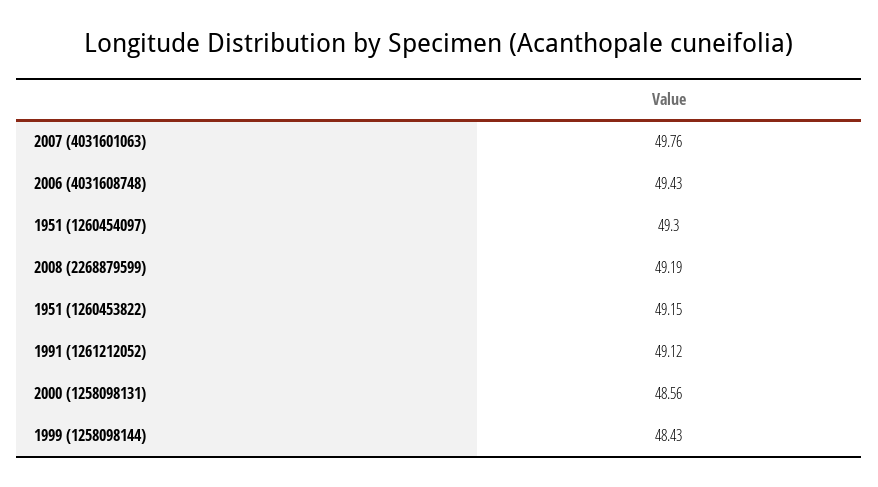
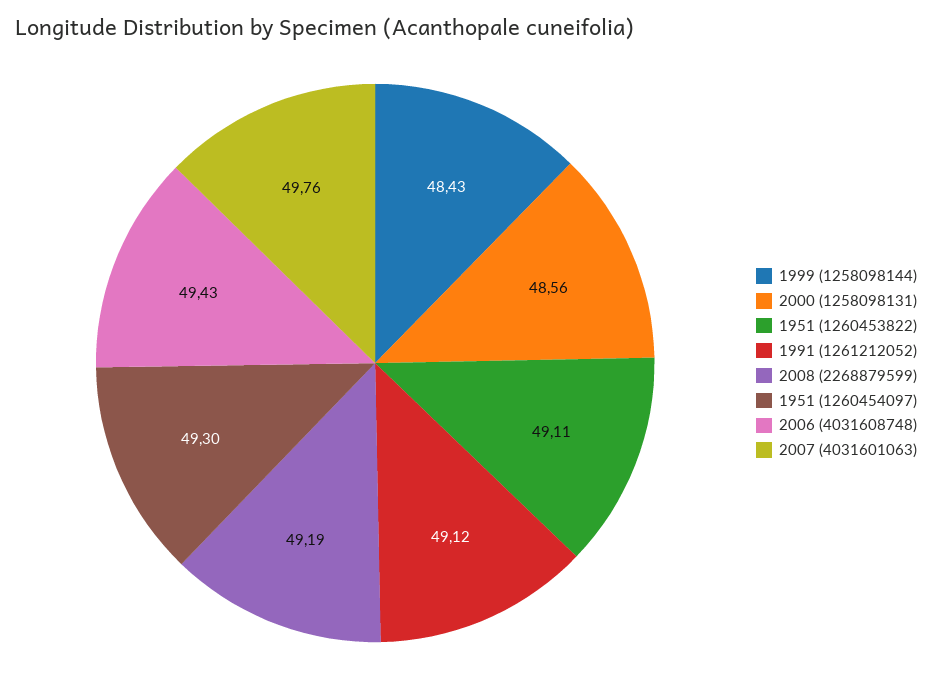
1951 (1260453822): 49.15 -> 49.11

